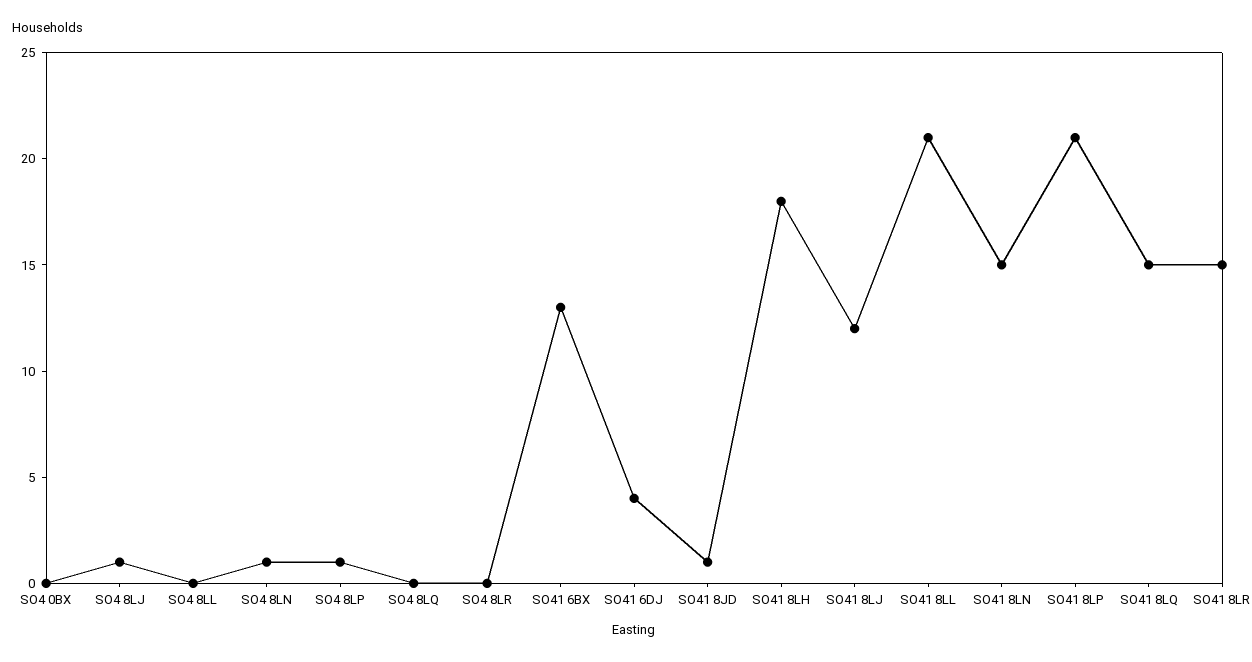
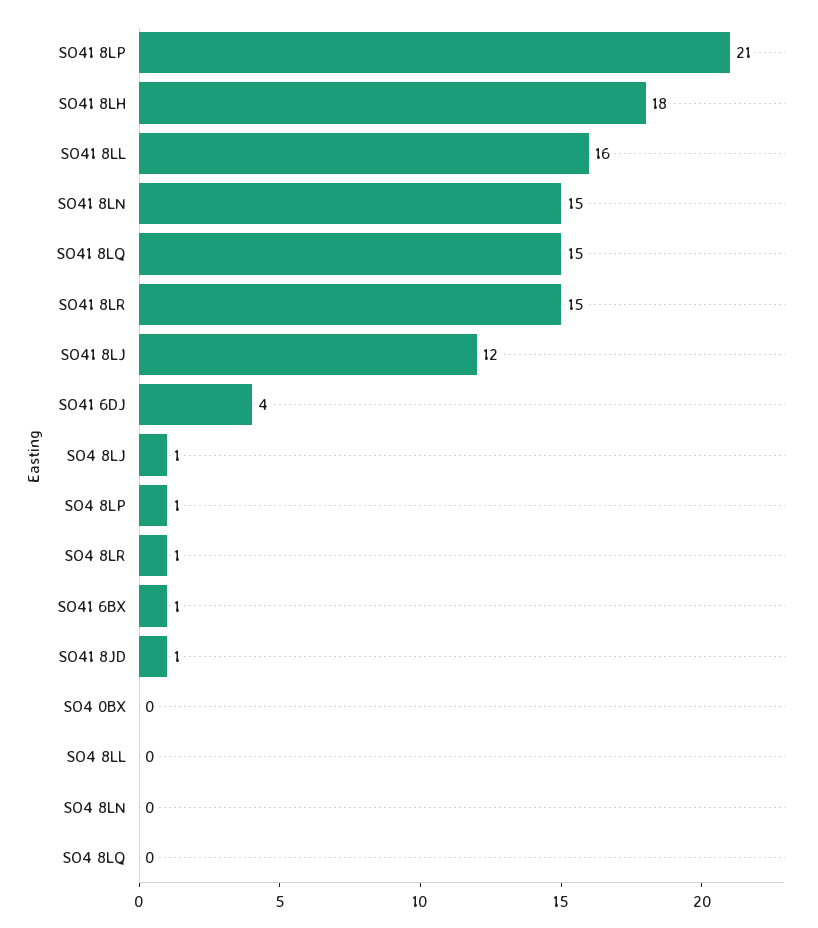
SO4 8LN: 1 -> 0
SO4 8LR: 0 -> 1
SO41 6BX: 13 -> 1
SO41 8LL: 21 -> 16

